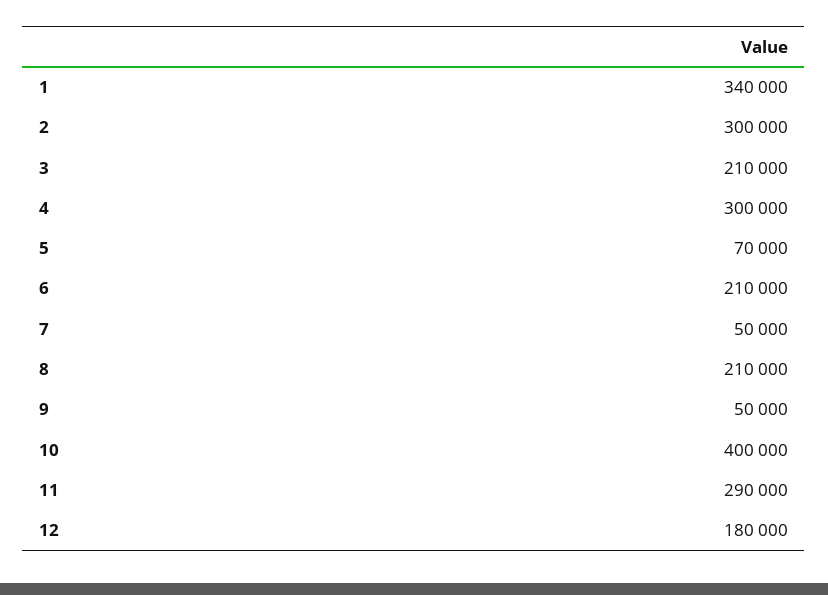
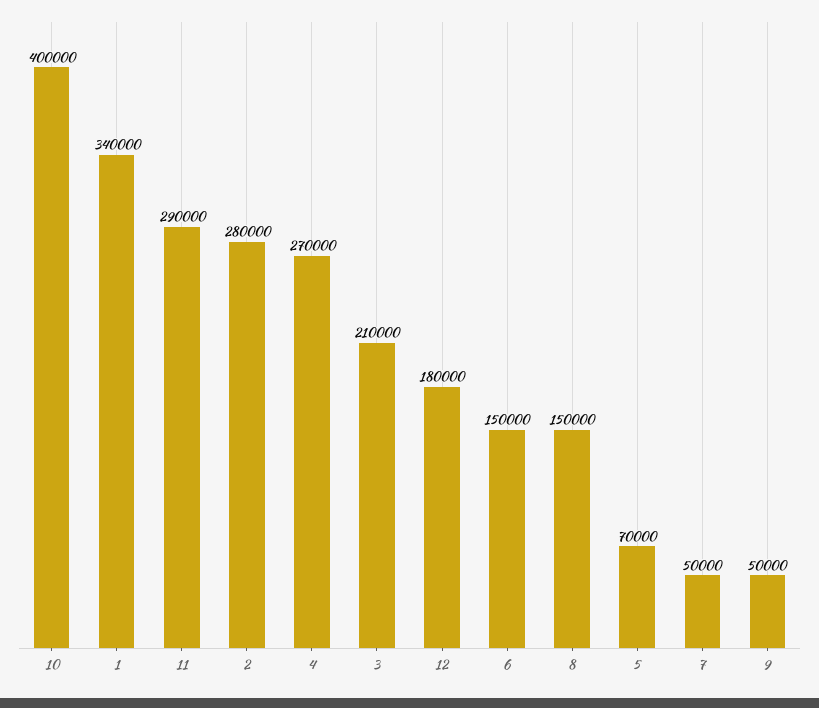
2: 300000 -> 280000
4: 300000 -> 270000
6: 210000 -> 150000
8: 210000 -> 150000

